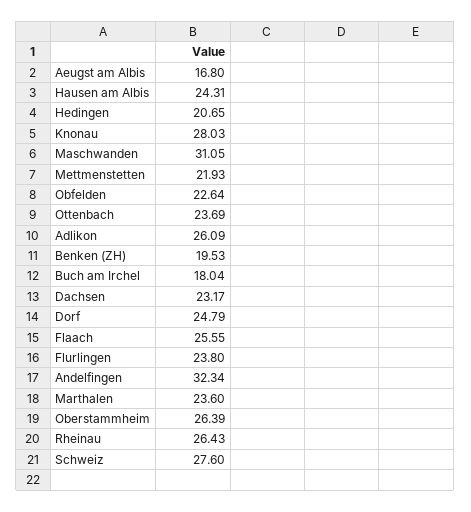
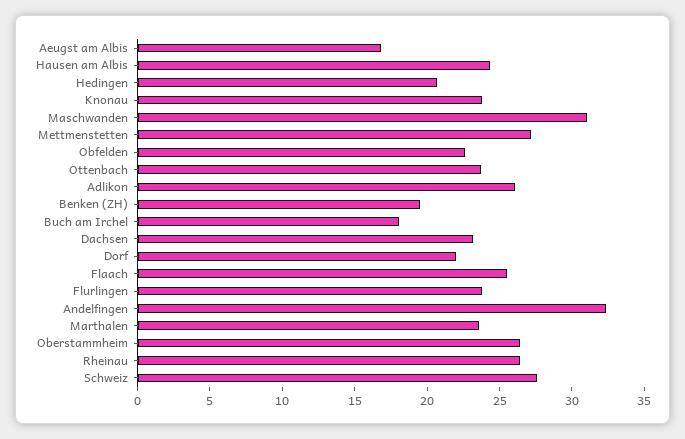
Knonau: 28.03 -> 24
Mettmenstetten: 21.93 -> 27
Dorf: 24.79 -> 22

